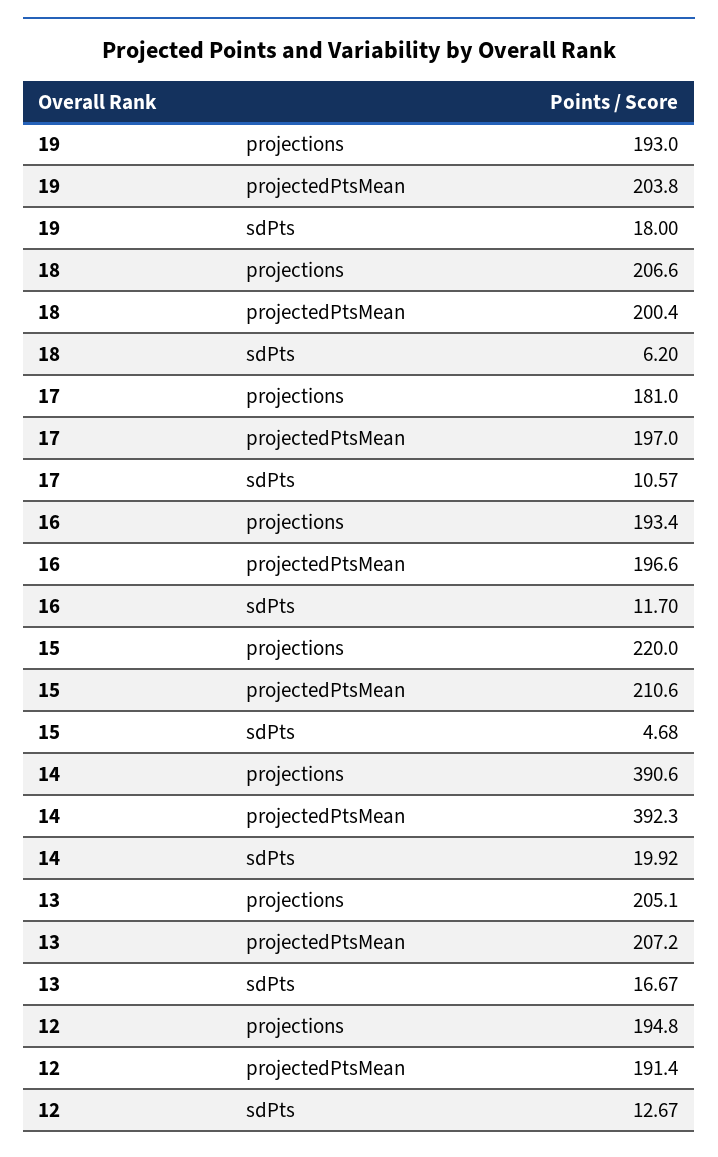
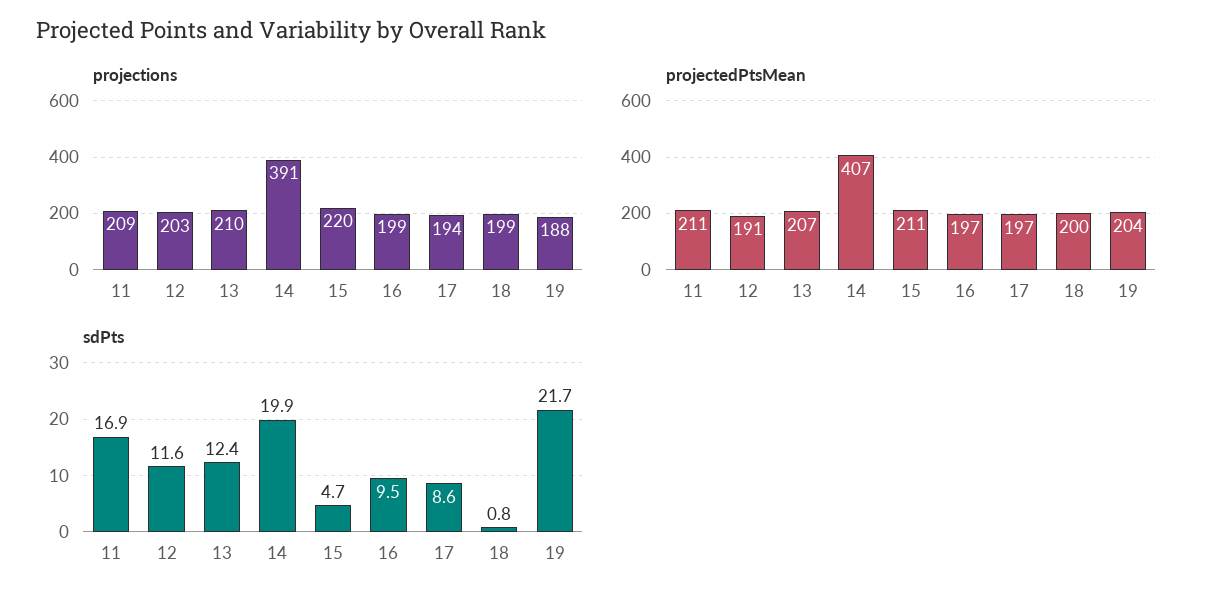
projections, 19: 193 -> 188
sdPts, 19: 18 -> 21.7
projections, 18: 206.6 -> 199
sdPts, 18: 6.2 -> 0.8
projections, 17: 181 -> 194
sdPts, 17: 10.57 -> 8.6
projections, 16: 193.4 -> 199
sdPts, 16: 11.7 -> 9.5
projectedPtsMean, 14: 392.3 -> 407
projections, 13: 205.1 -> 210
sdPts, 13: 16.67 -> 12.4
projections, 12: 194.8 -> 203
sdPts, 12: 12.67 -> 11.6
projections, 11: none -> 209
projectedPtsMean, 11: none -> 211
sdPts, 11: none -> 16.9

